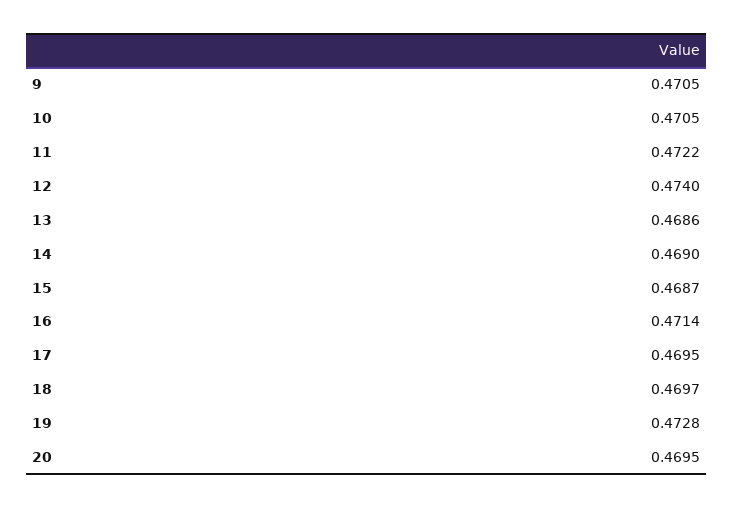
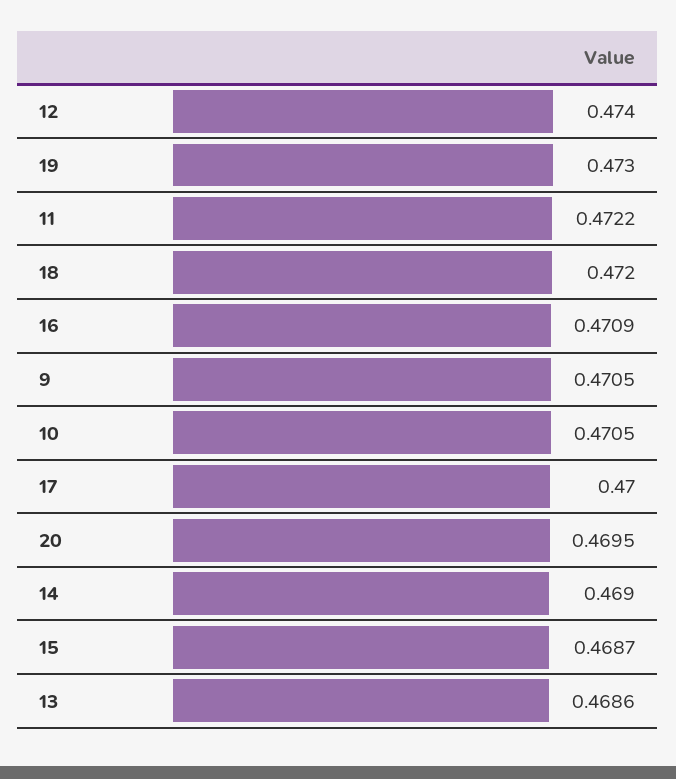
16: 0.4714 -> 0.4709
17: 0.4695 -> 0.47
18: 0.4697 -> 0.472
19: 0.4728 -> 0.473

